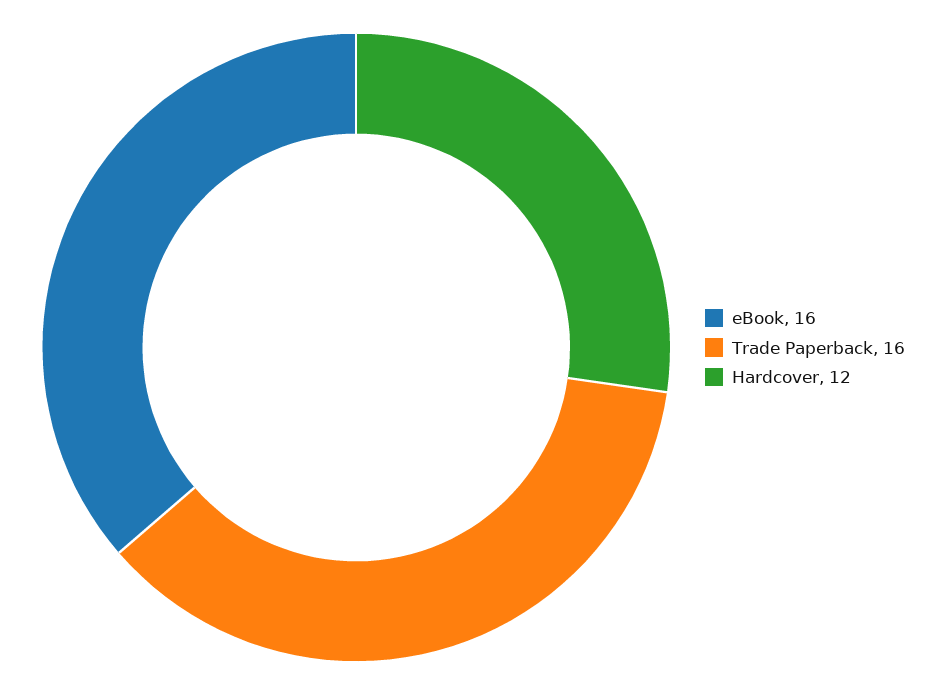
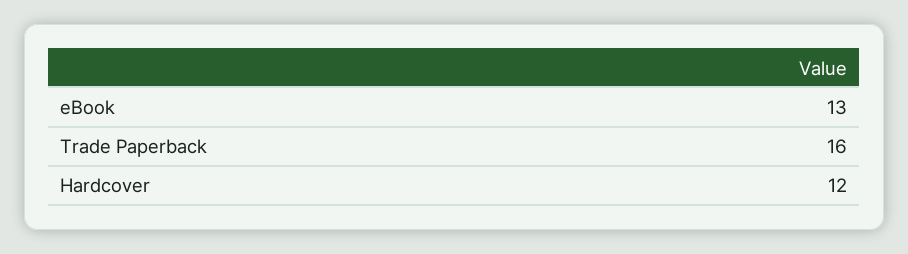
eBook: 16 -> 13

